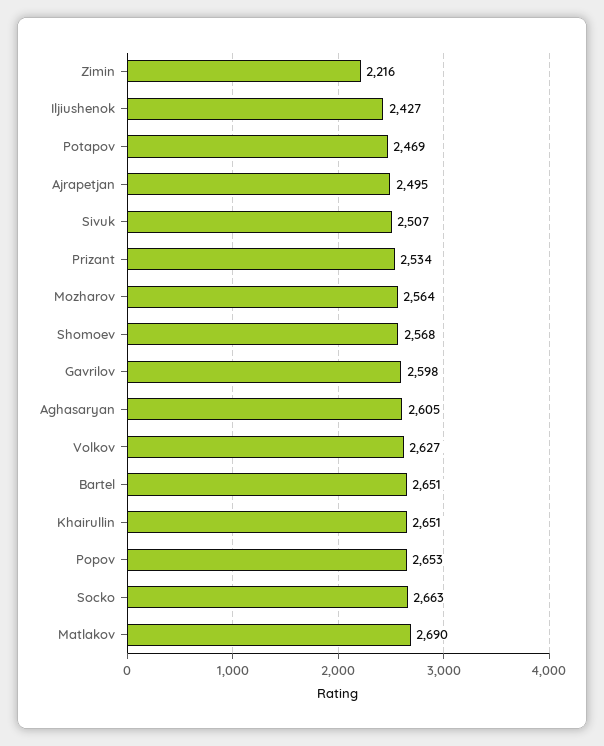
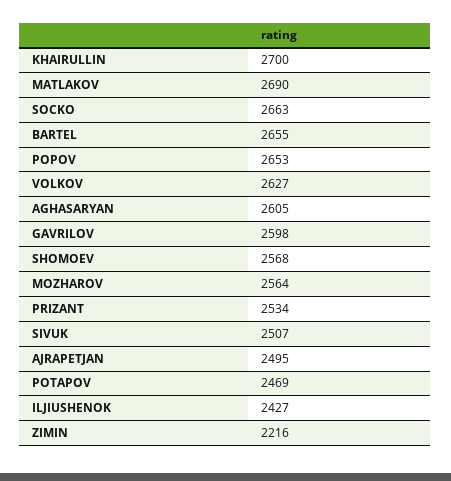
Bartel: 2651 -> 2655
Khairullin: 2651 -> 2700

